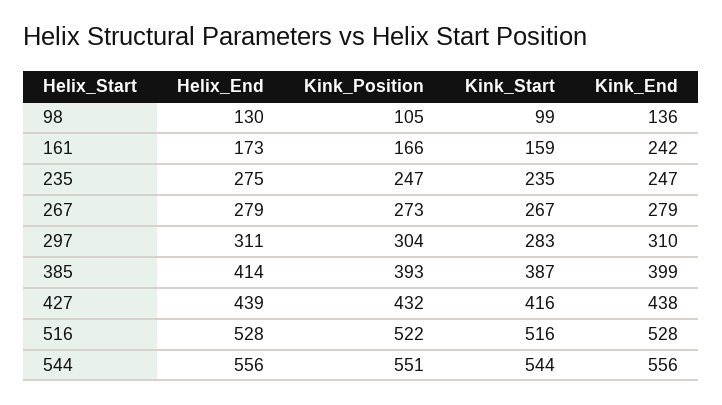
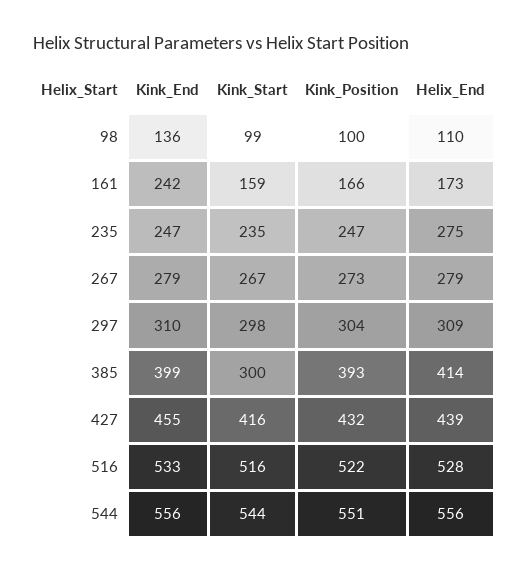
Helix_End, 98: 130 -> 110
Kink_Position, 98: 105 -> 100
Helix_End, 297: 311 -> 309
Kink_Start, 297: 283 -> 298
Kink_Start, 385: 387 -> 300
Kink_End, 427: 438 -> 455
Kink_End, 516: 528 -> 533

